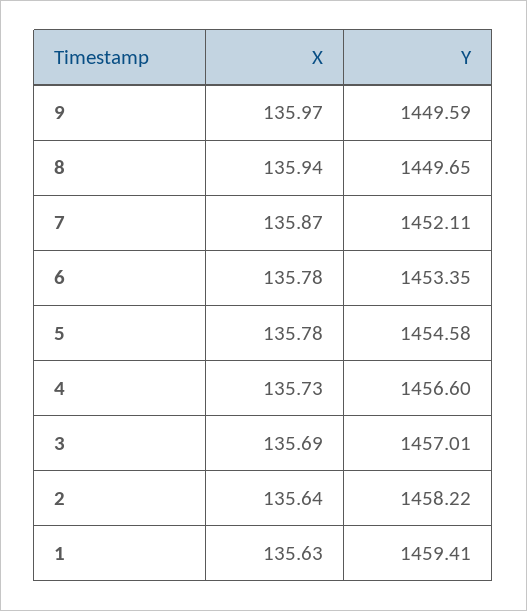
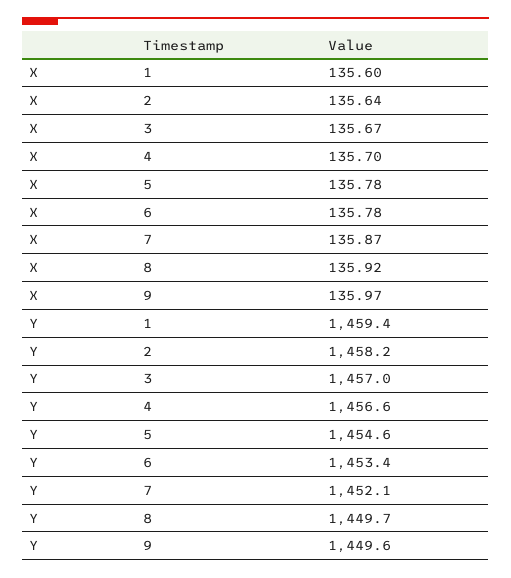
X, 8: 135.94 -> 135.92
X, 4: 135.73 -> 135.7
X, 3: 135.69 -> 135.67
X, 1: 135.63 -> 135.6

